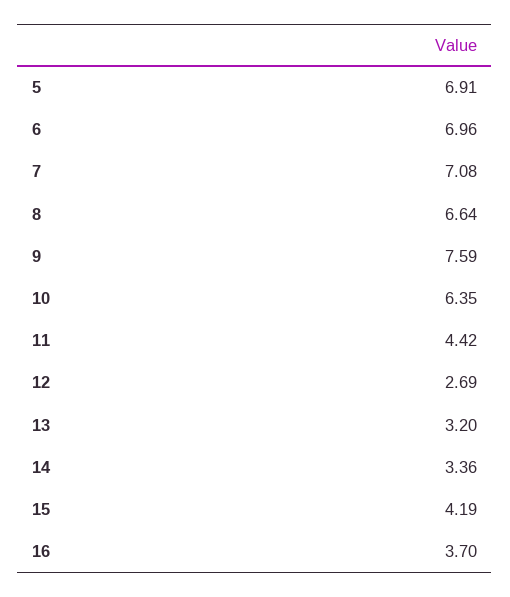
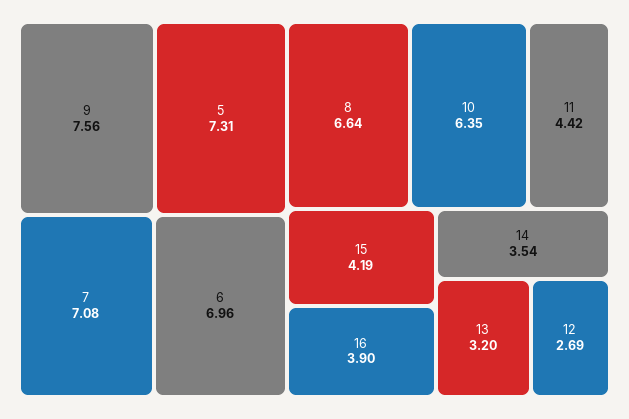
5: 6.91 -> 7.31
9: 7.59 -> 7.56
14: 3.36 -> 3.54
16: 3.7 -> 3.9

